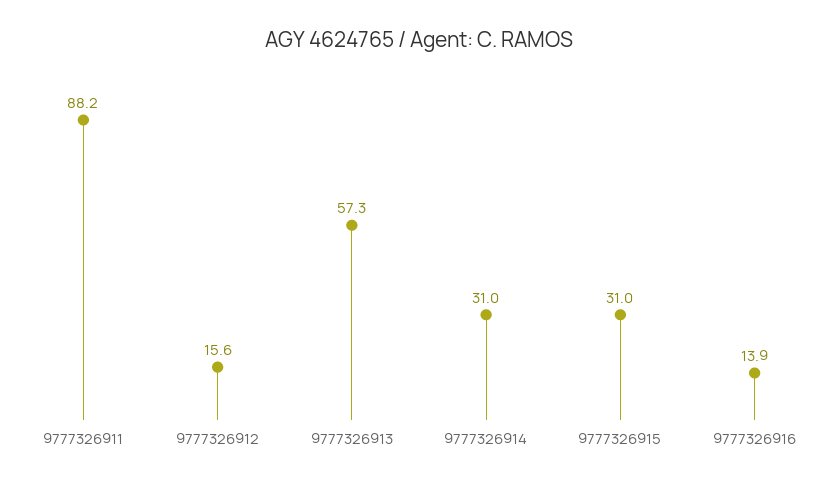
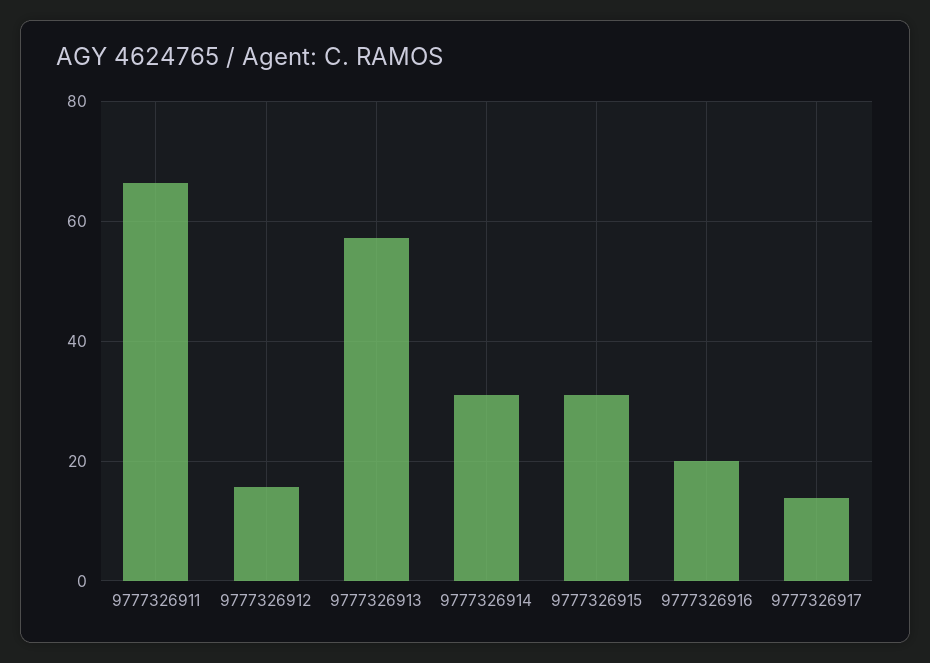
9777326911: 88.2 -> 66
9777326916: 13.9 -> 20
9777326917: none -> 14

